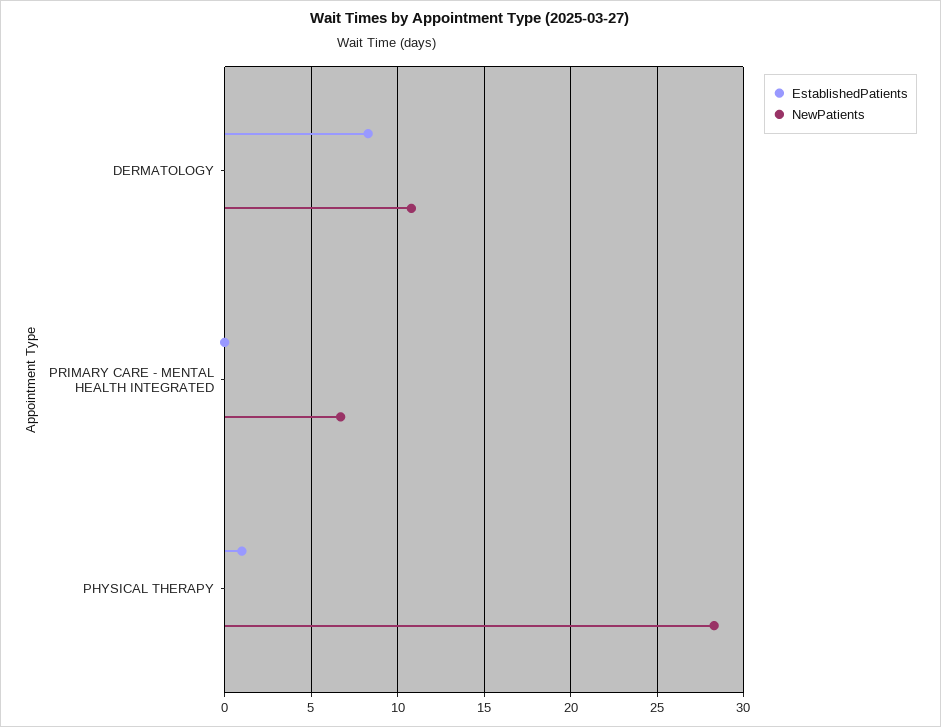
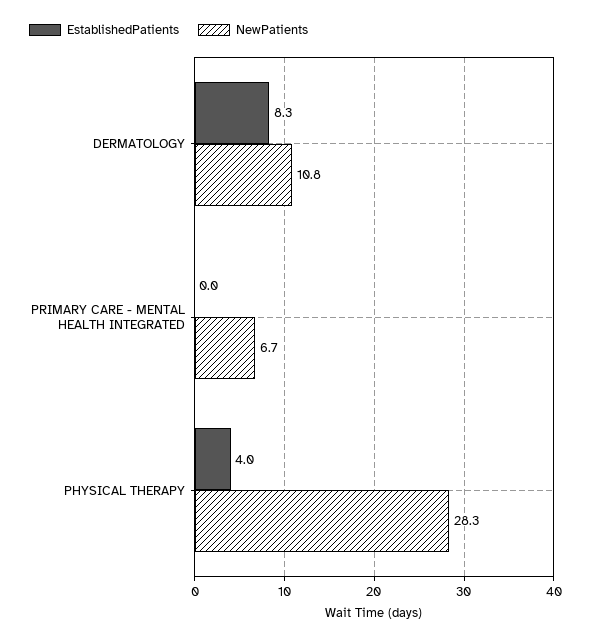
EstablishedPatients, PHYSICAL THERAPY: 1 -> 4

